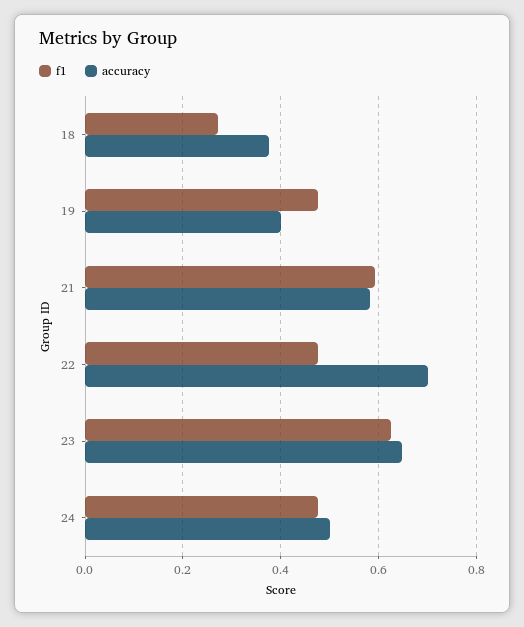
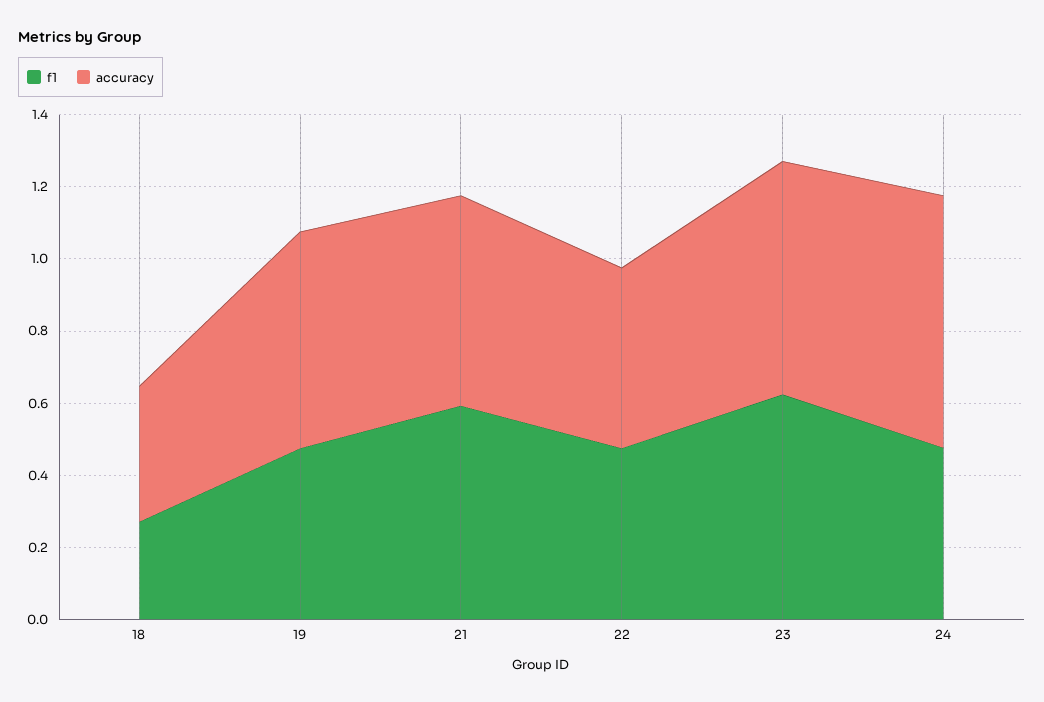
accuracy, 19: 0.4 -> 0.6
accuracy, 22: 0.7 -> 0.5
accuracy, 24: 0.5 -> 0.7

